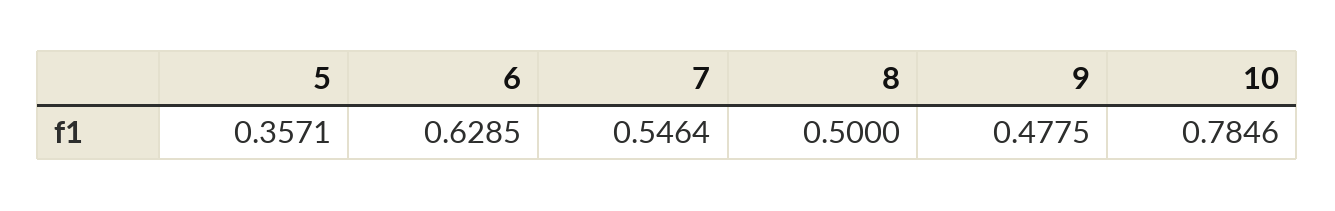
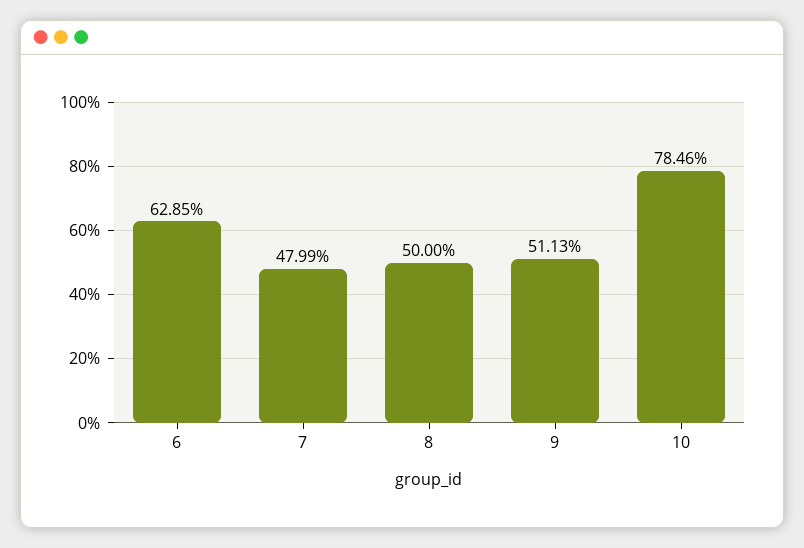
5: 0.3571 -> none
7: 0.5464 -> 0.4799
9: 0.4775 -> 0.5113

